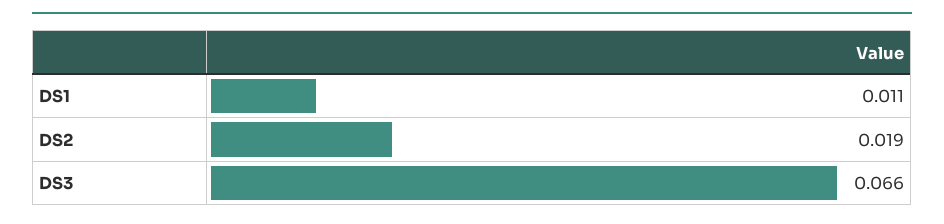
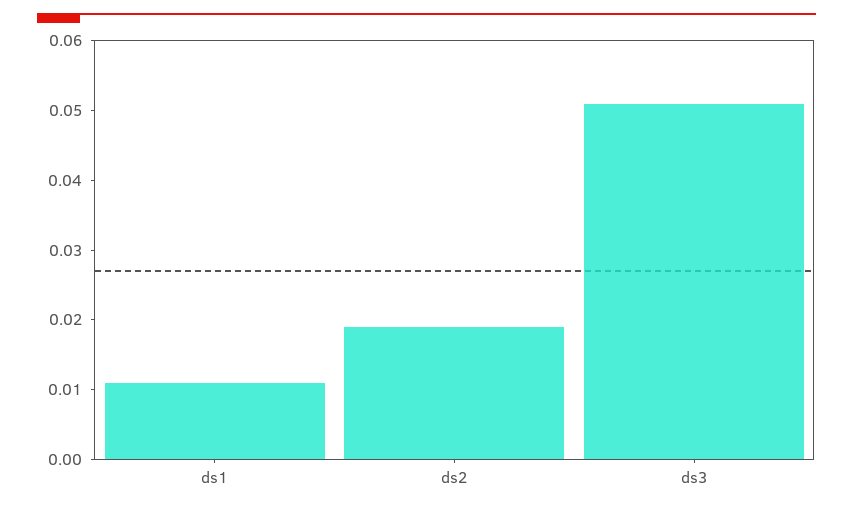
DS3: 0.066 -> 0.05

